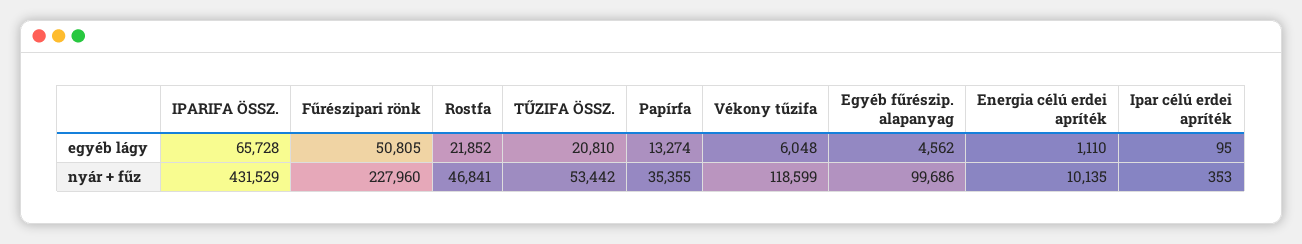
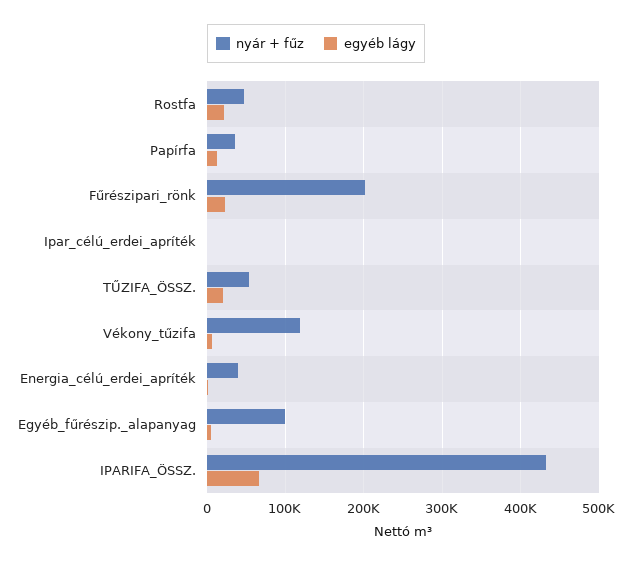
egyéb lágy, Fűrészipari rönk: 50805 -> 20000
nyár + fűz, Fűrészipari rönk: 227960 -> 200000
nyár + fűz, Energia célú erdei apríték: 10135 -> 40000

